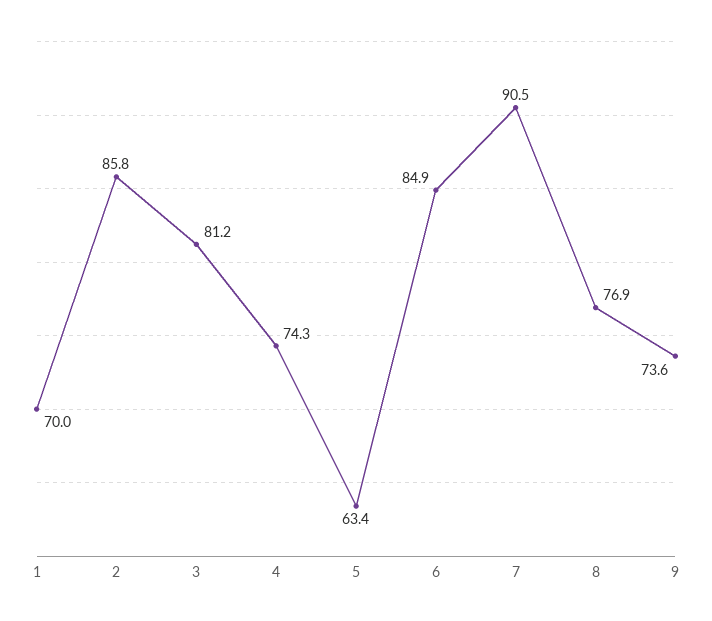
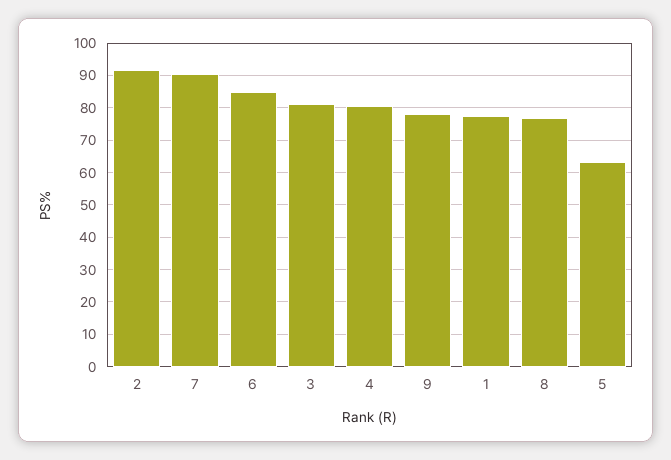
1: 70 -> 78
2: 85.8 -> 92
4: 74.3 -> 80
9: 73.6 -> 78

